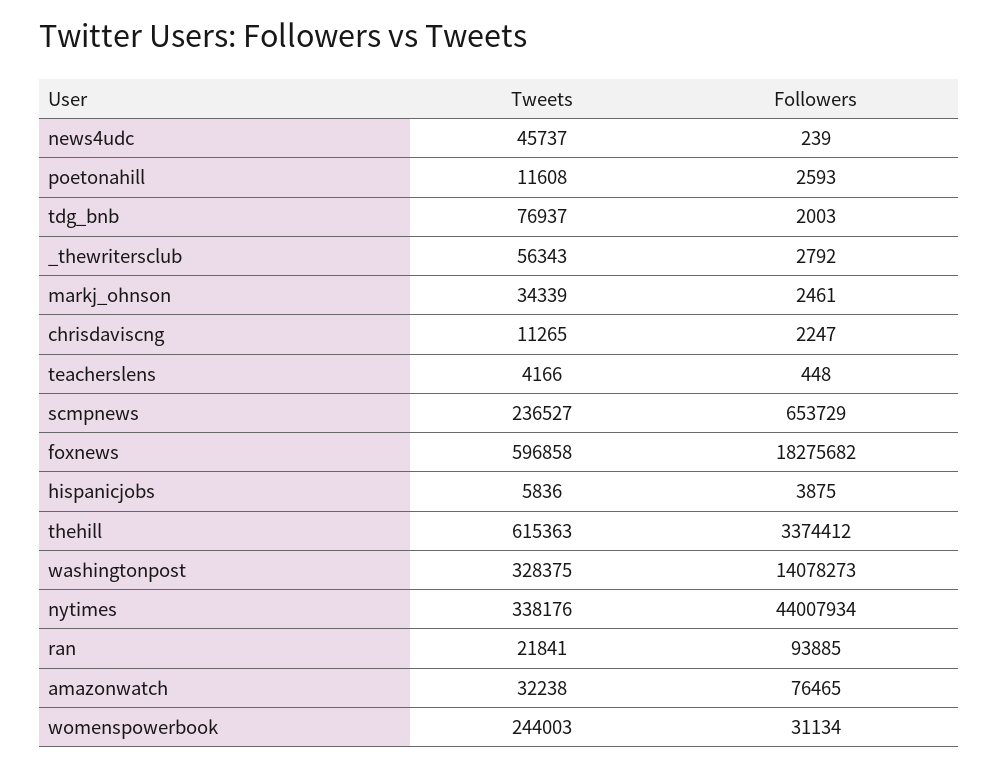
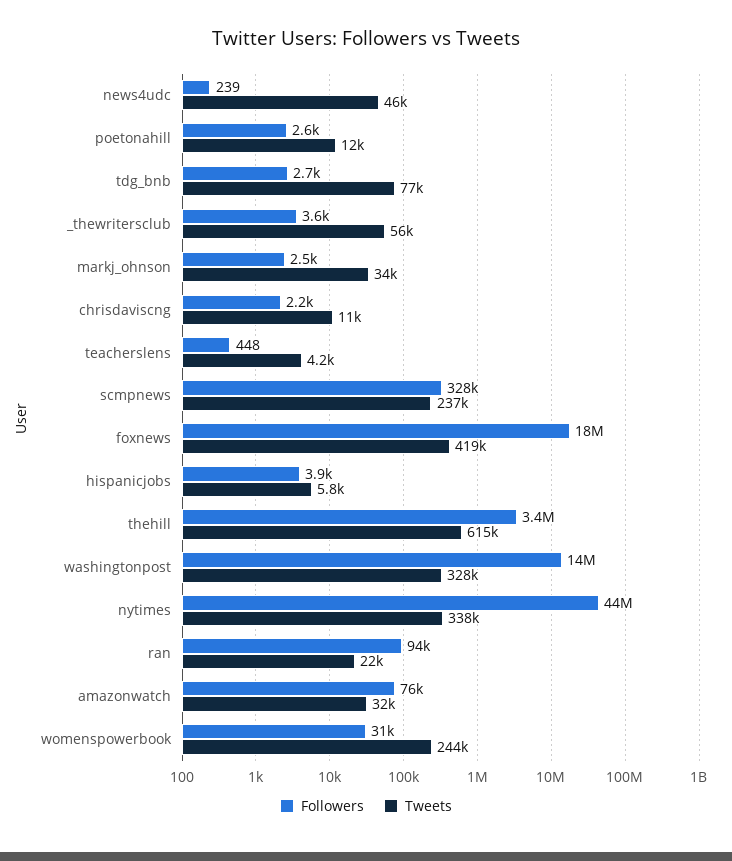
Followers, tdg_bnb: 2003 -> 2700
Followers, _thewritersclub: 2792 -> 3600
Followers, scmpnews: 653729 -> 328000
Tweets, foxnews: 596858 -> 419000

